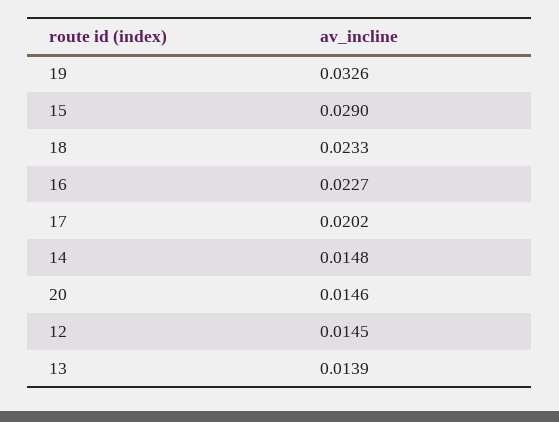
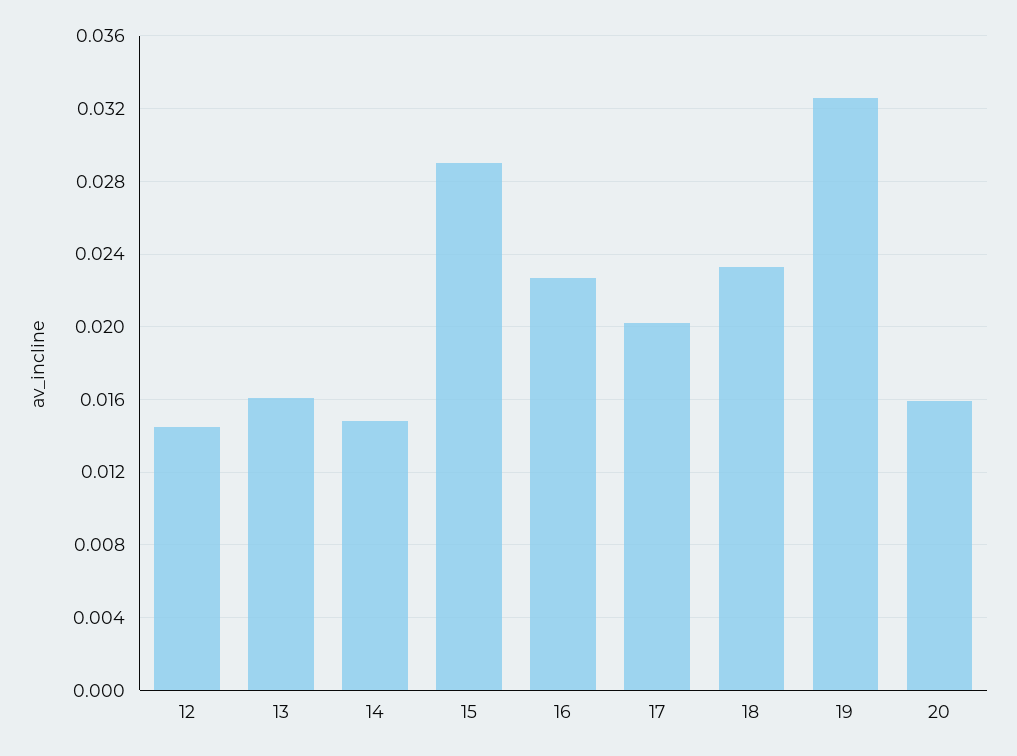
20: 0.0146 -> 0.016
13: 0.0139 -> 0.016

